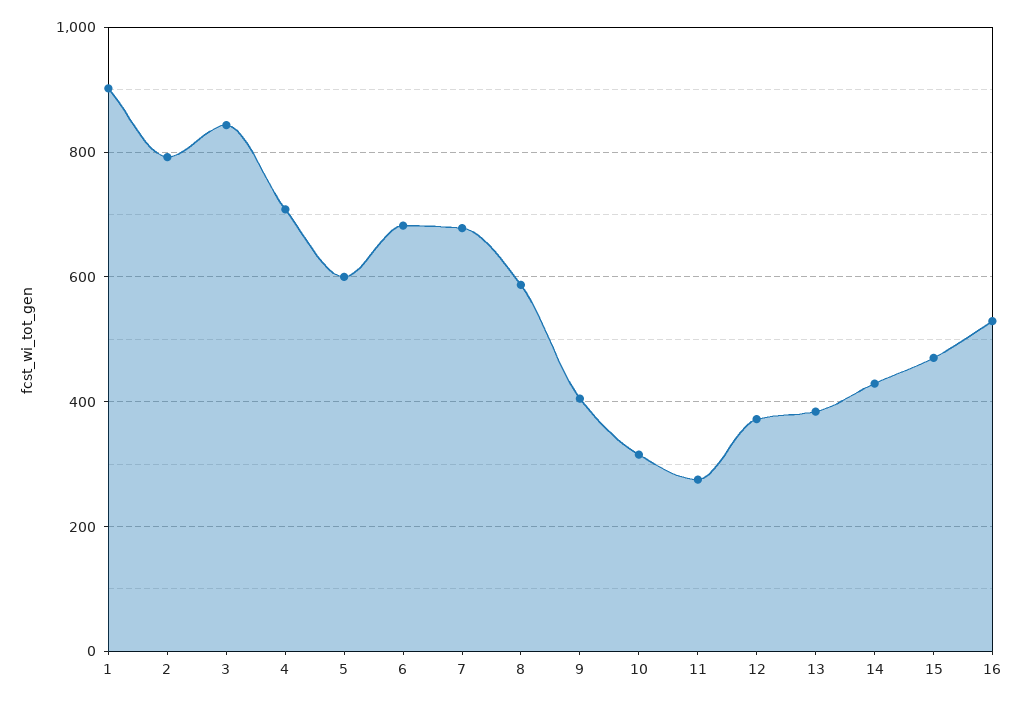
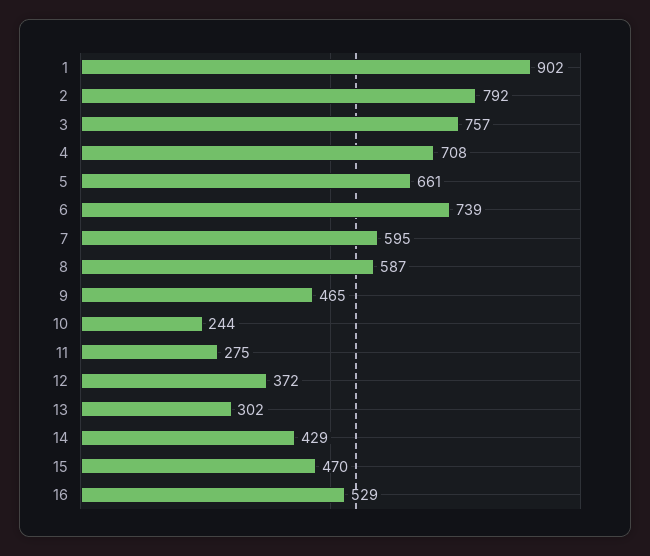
3: 840 -> 757
5: 600 -> 661
6: 680 -> 739
7: 680 -> 595
9: 400 -> 465
10: 320 -> 244
13: 380 -> 302

